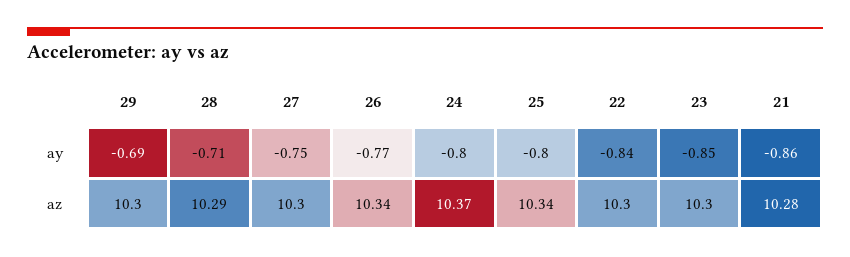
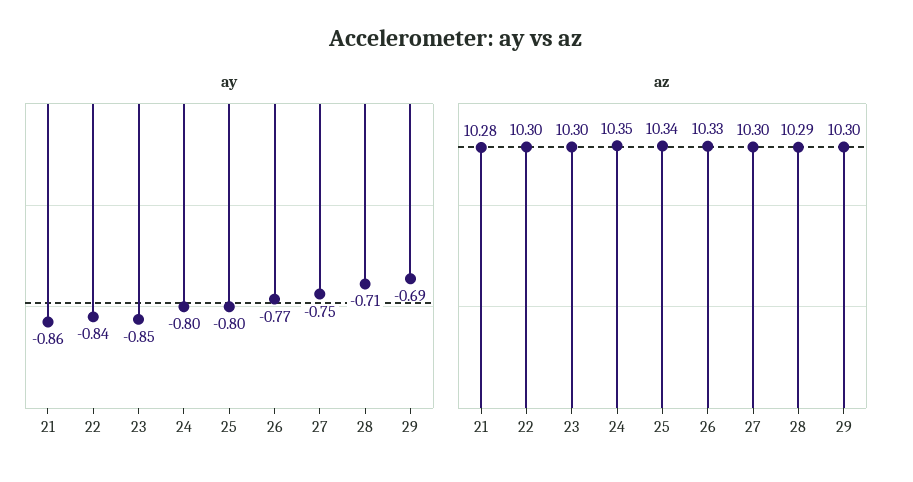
az, 26: 10.34 -> 10.33
az, 24: 10.37 -> 10.35

